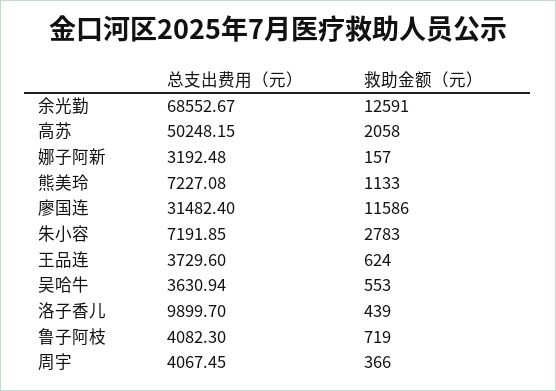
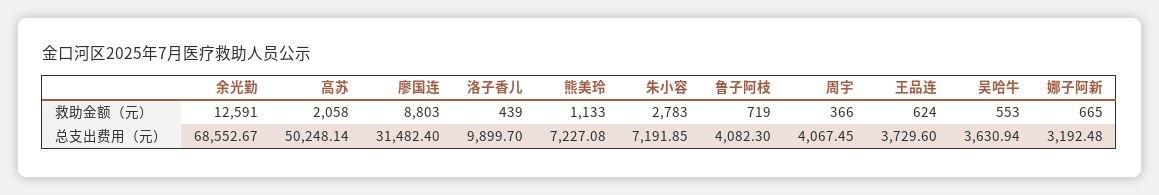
总支出费用（元）, 高苏: 50248.15 -> 50248.14
救助金额（元）, 娜子阿新: 157 -> 665
救助金额（元）, 廖国连: 11586 -> 8803

